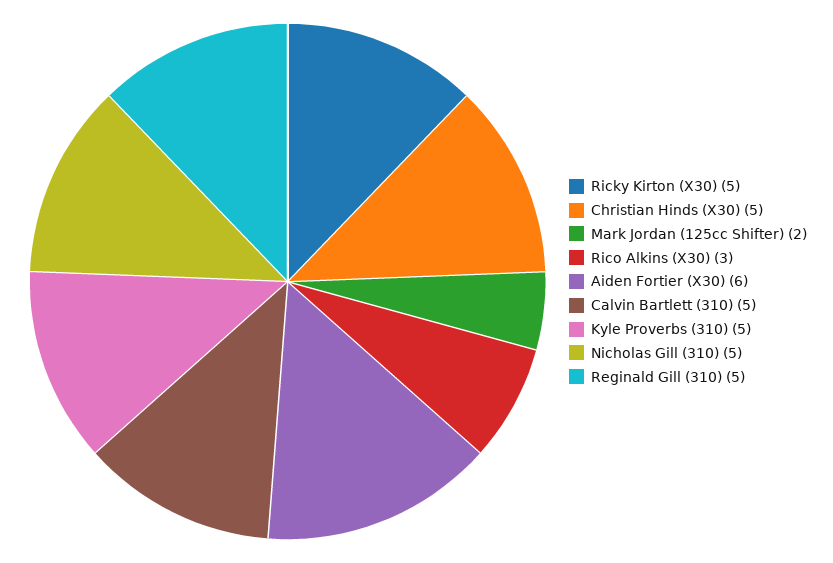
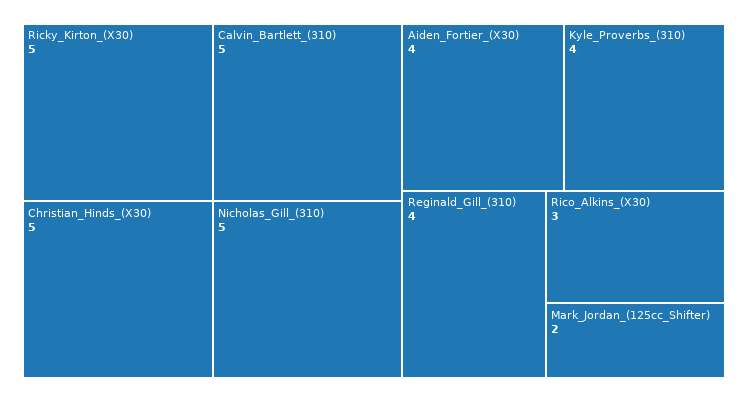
Aiden Fortier (X30): 6 -> 4
Kyle Proverbs (310): 5 -> 4
Reginald Gill (310): 5 -> 4

